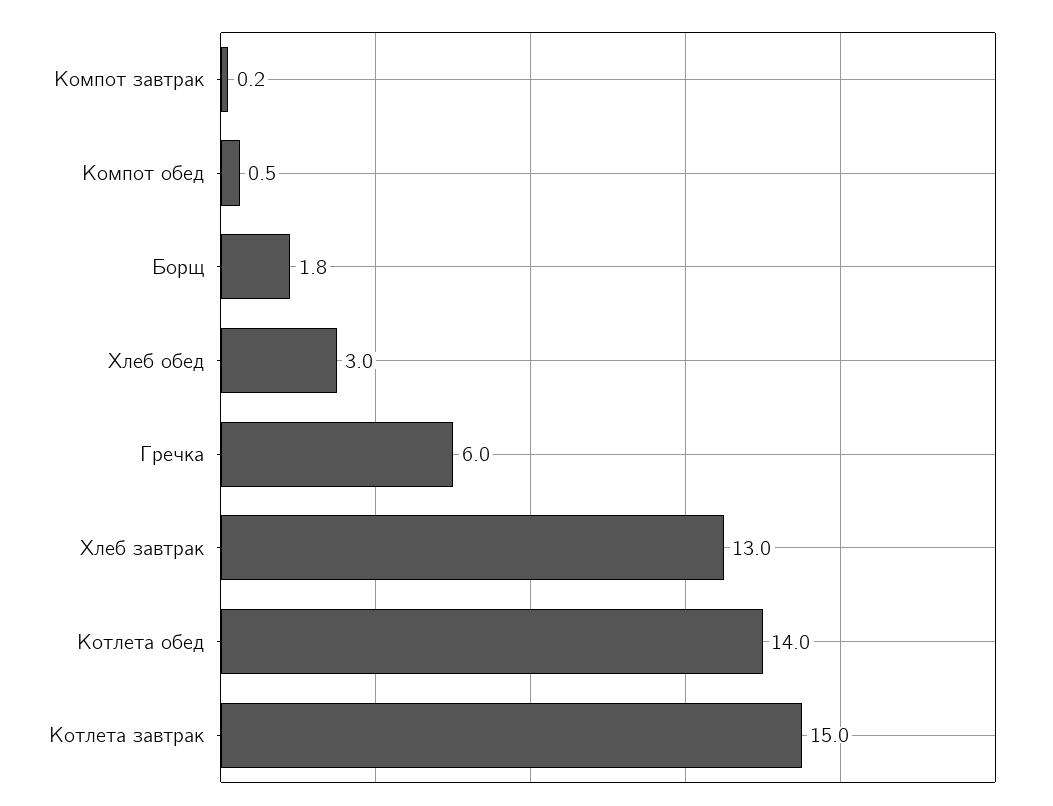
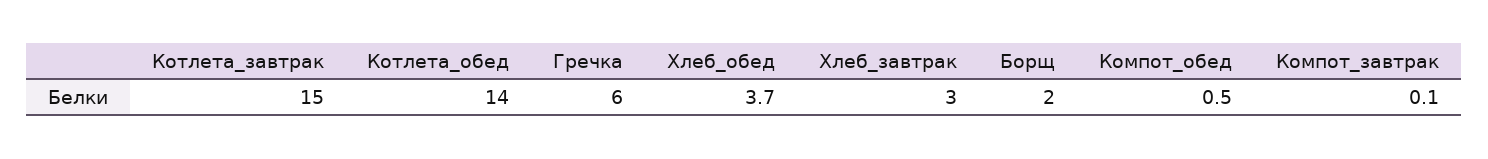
Компот завтрак: 0.2 -> 0.1
Борщ: 1.8 -> 2
Хлеб обед: 3 -> 3.7
Хлеб завтрак: 13 -> 3

